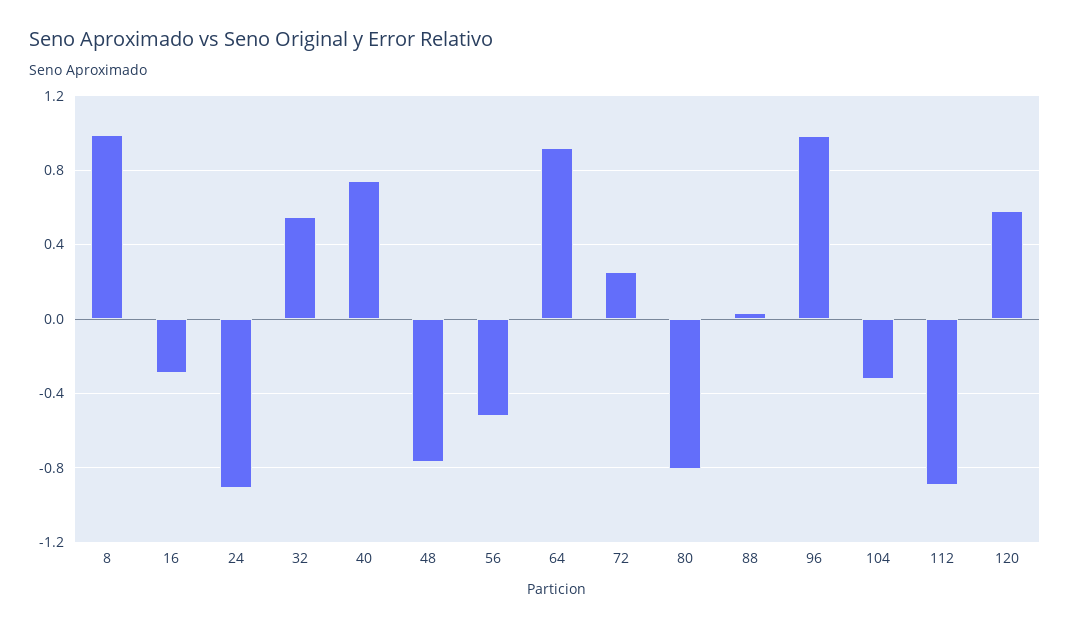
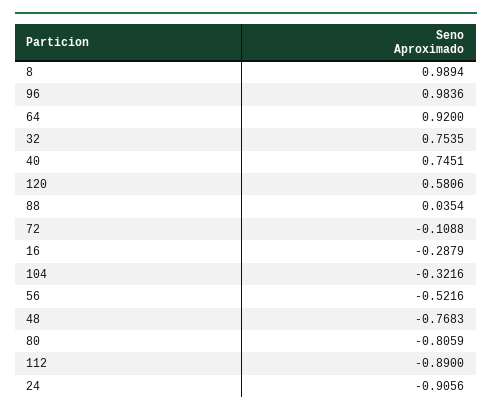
32: 0.55 -> 0.7535
72: 0.25 -> -0.1088

